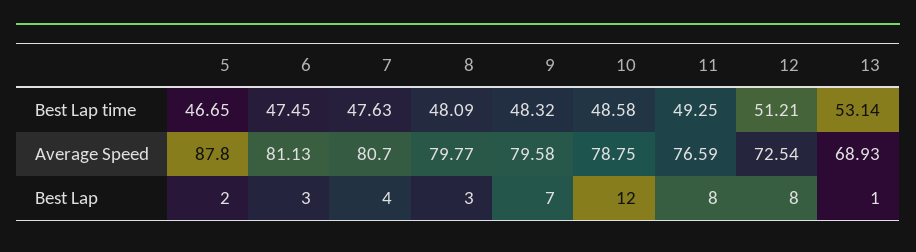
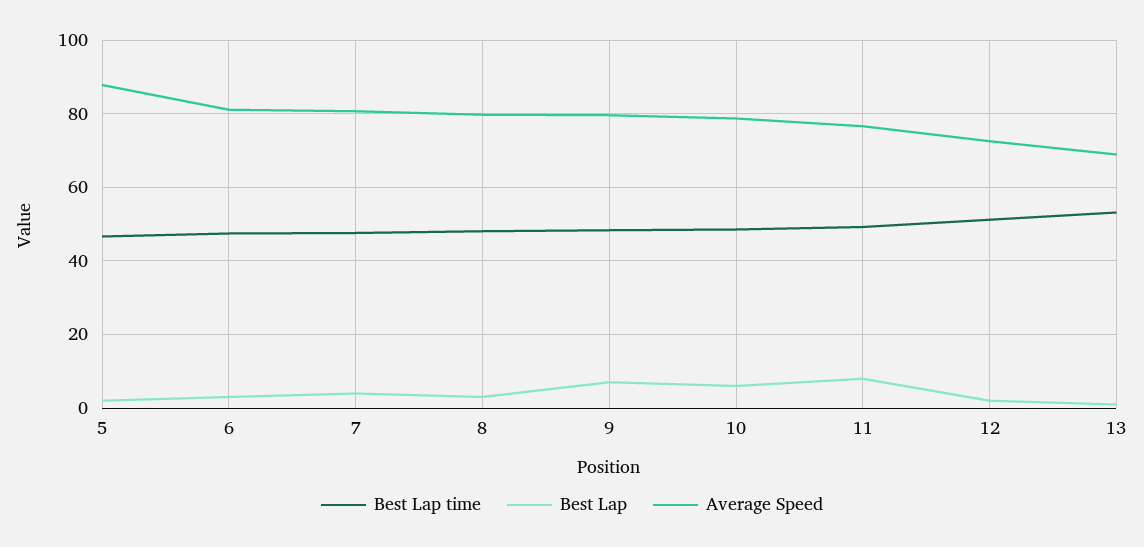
Best Lap, 10: 12 -> 6
Best Lap, 12: 8 -> 2

